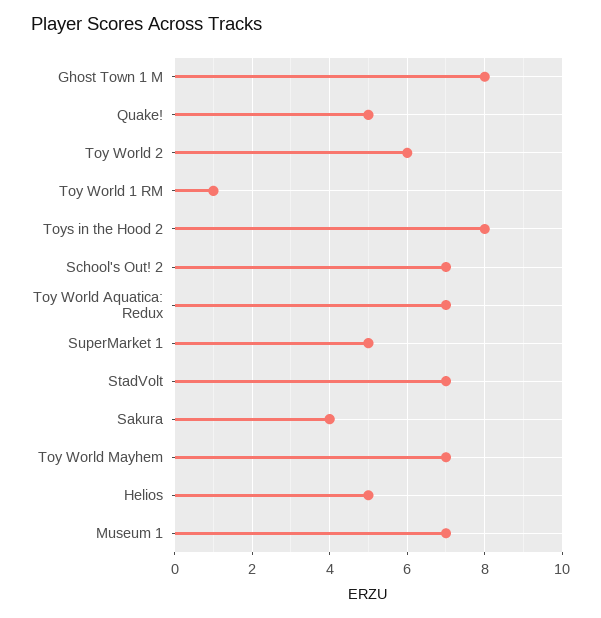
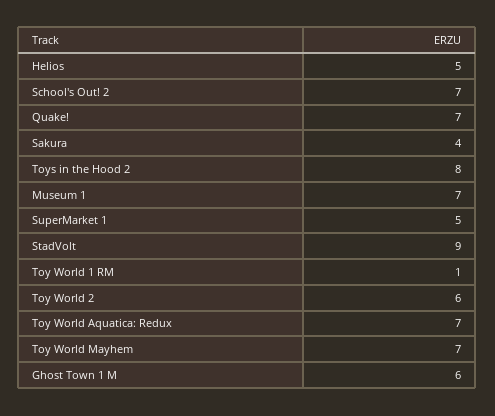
Ghost Town 1 M: 8 -> 6
Quake!: 5 -> 7
StadVolt: 7 -> 9

